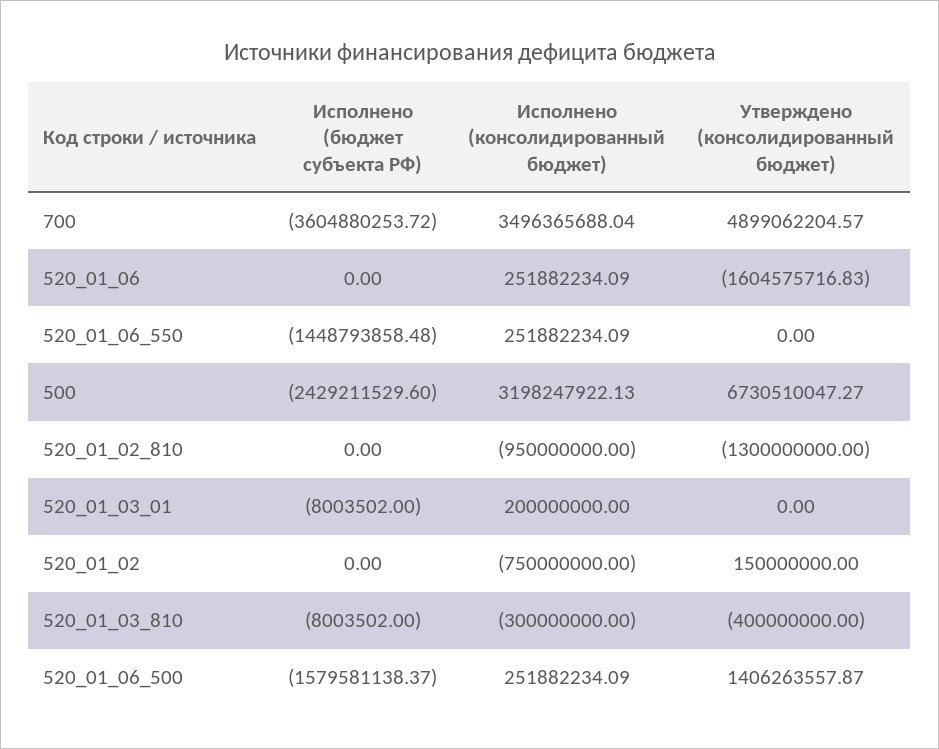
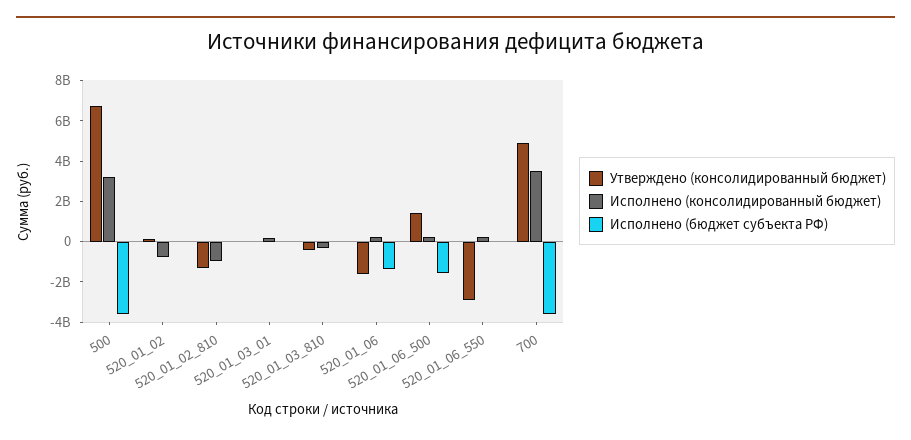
Исполнено (бюджет субъекта РФ), 520_01_06: 0 -> -1500000000
Исполнено (бюджет субъекта РФ), 520_01_06_550: -1448793858.48 -> 0
Утверждено (консолидированный бюджет), 520_01_06_550: 0 -> -3000000000
Исполнено (бюджет субъекта РФ), 500: -2429211529.6 -> -3500000000

